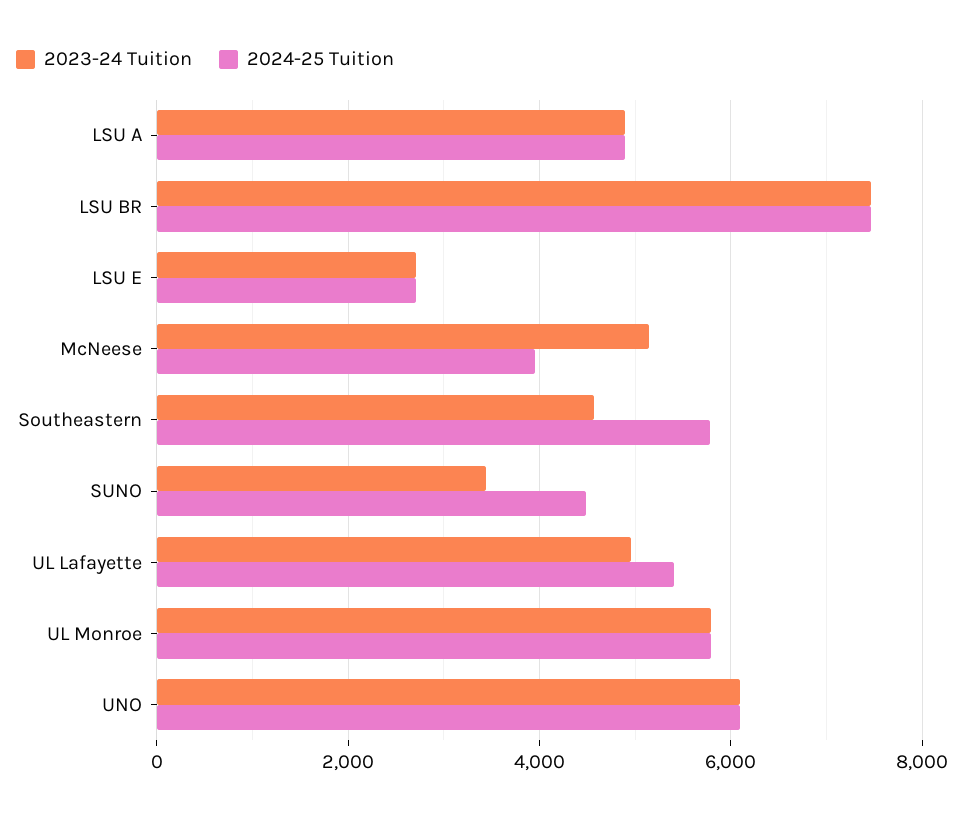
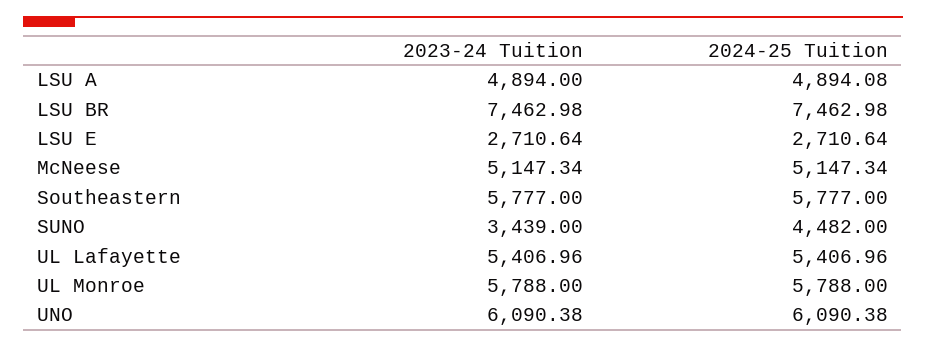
2024-25 Tuition, McNeese: 4000 -> 5147.34
2023-24 Tuition, Southeastern: 4600 -> 5777
2023-24 Tuition, UL Lafayette: 5000 -> 5406.96

